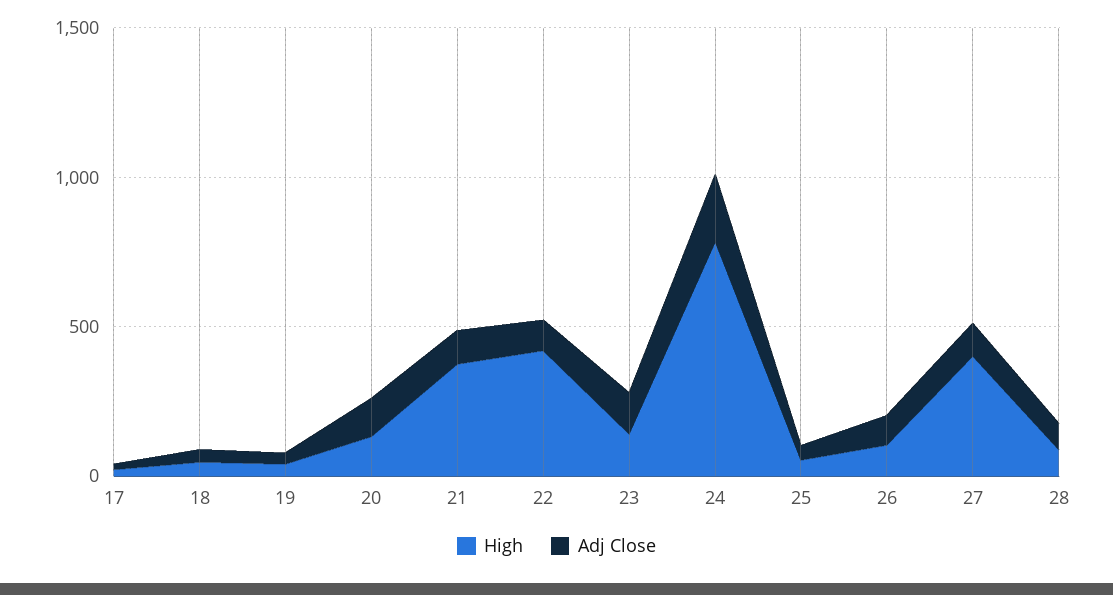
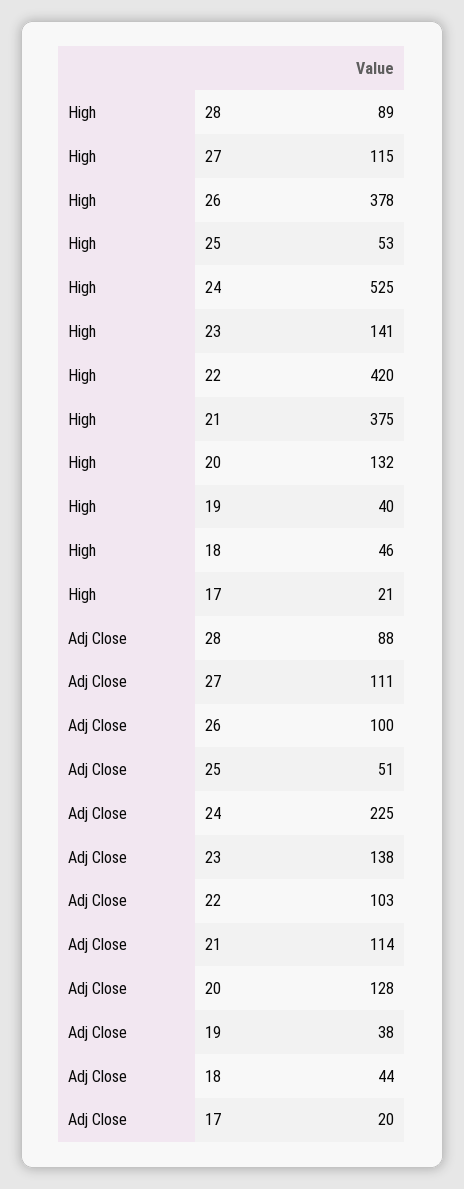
High, 24: 800 -> 525
High, 26: 100 -> 378
High, 27: 400 -> 115

